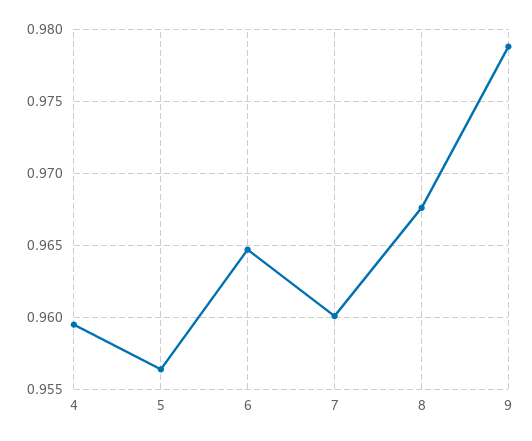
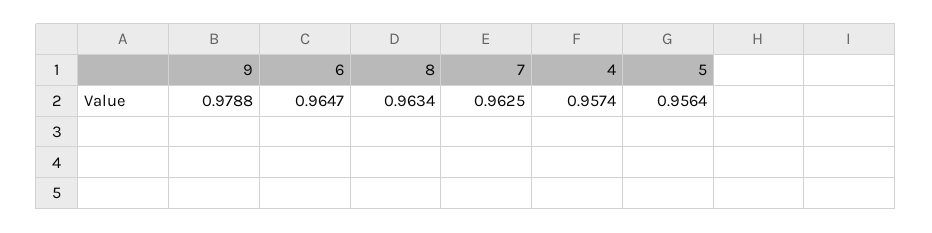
4: 0.9595 -> 0.9574
7: 0.96 -> 0.9625
8: 0.9675 -> 0.9634

